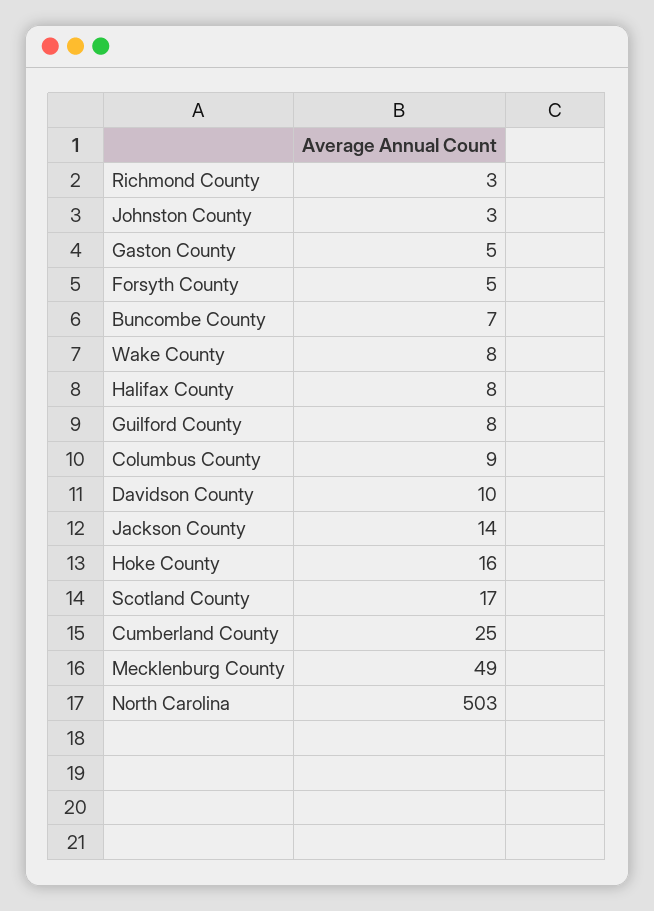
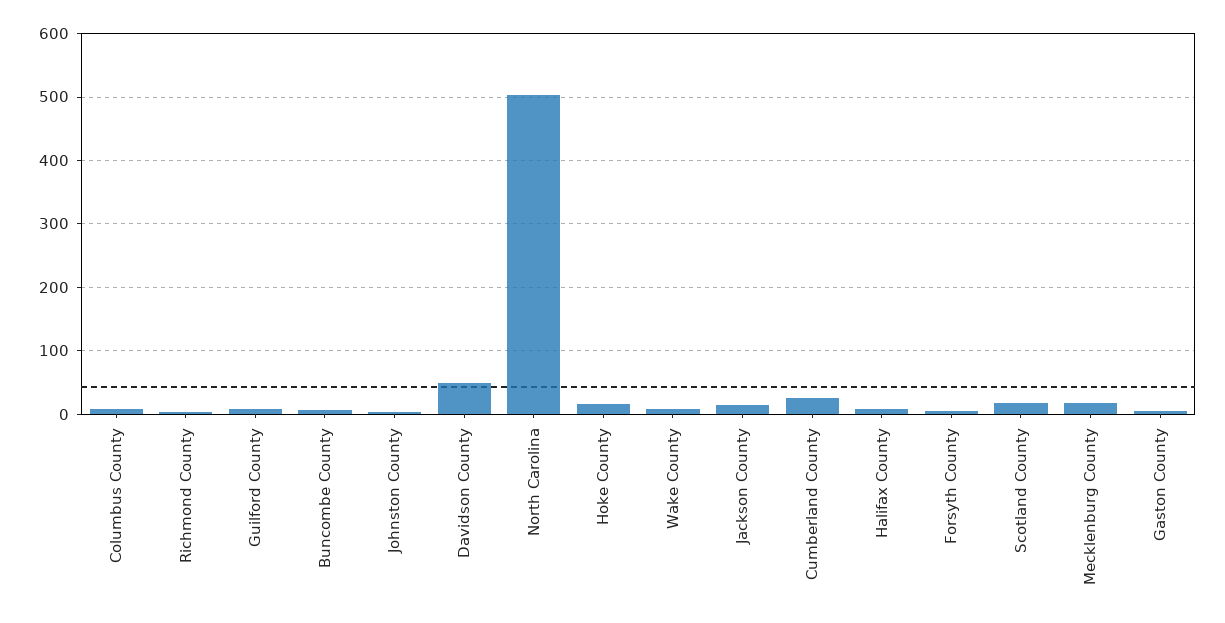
Davidson County: 10 -> 50
Mecklenburg County: 49 -> 20

